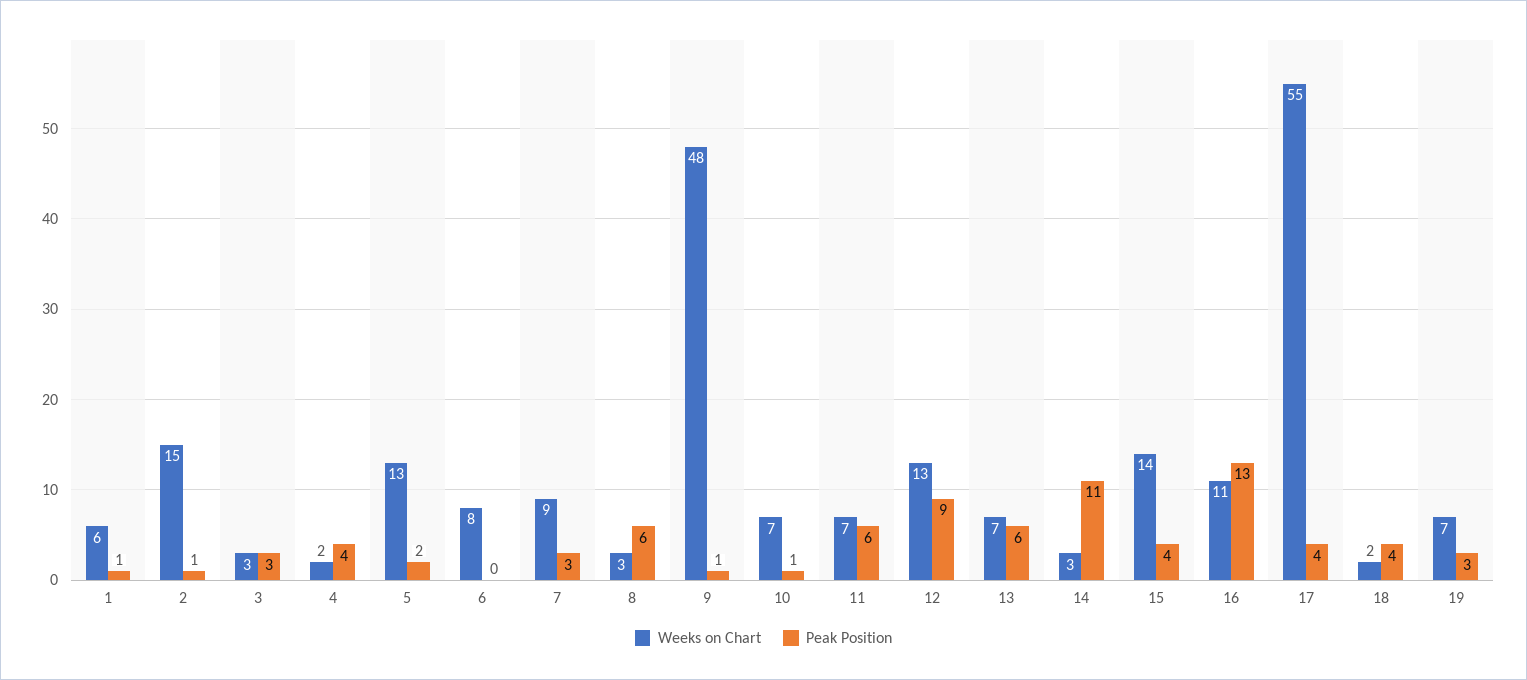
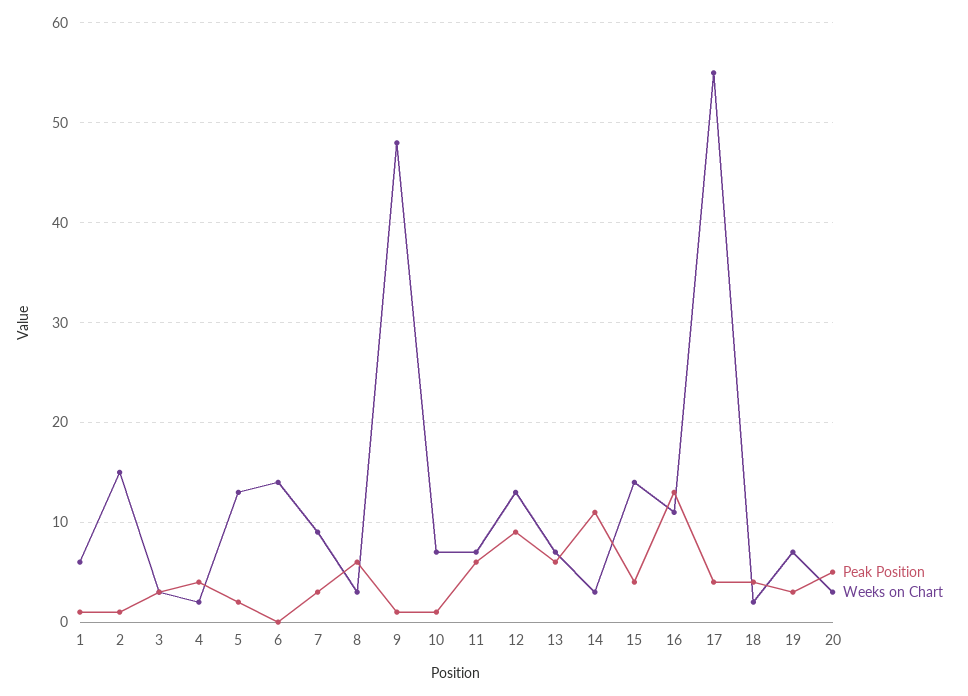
Weeks on Chart, 6: 8 -> 14
Peak Position, 20: none -> 5
Weeks on Chart, 20: none -> 3

